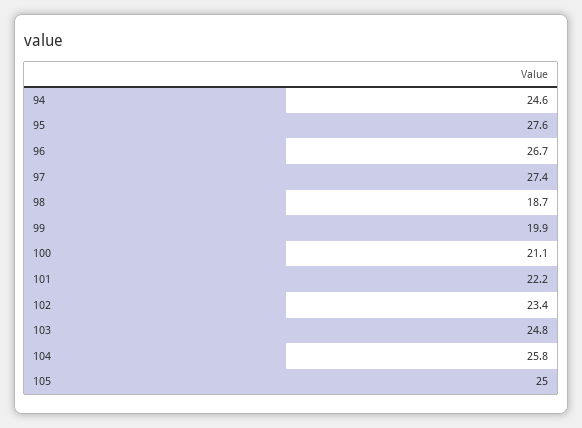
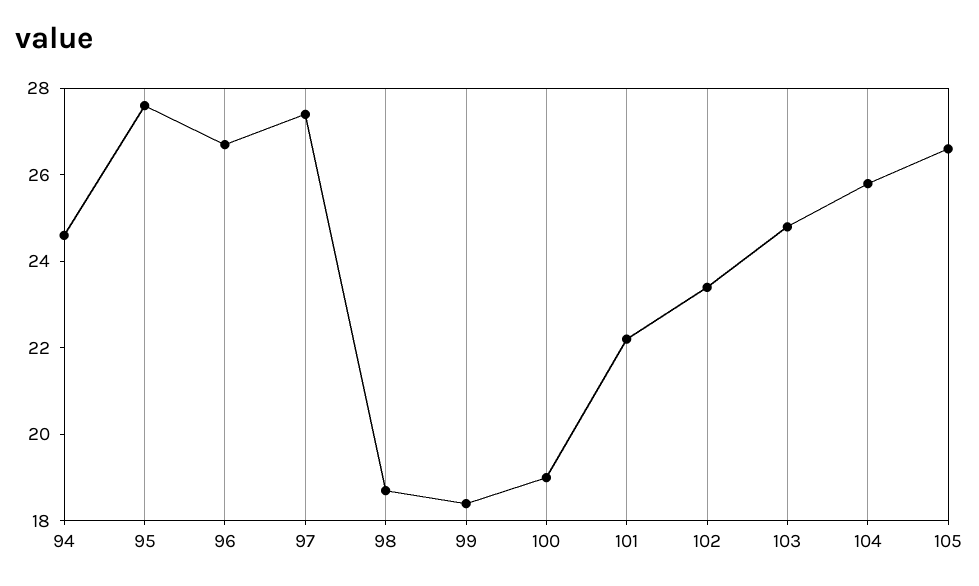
99: 19.9 -> 18.5
100: 21.1 -> 19
105: 25 -> 26.5

